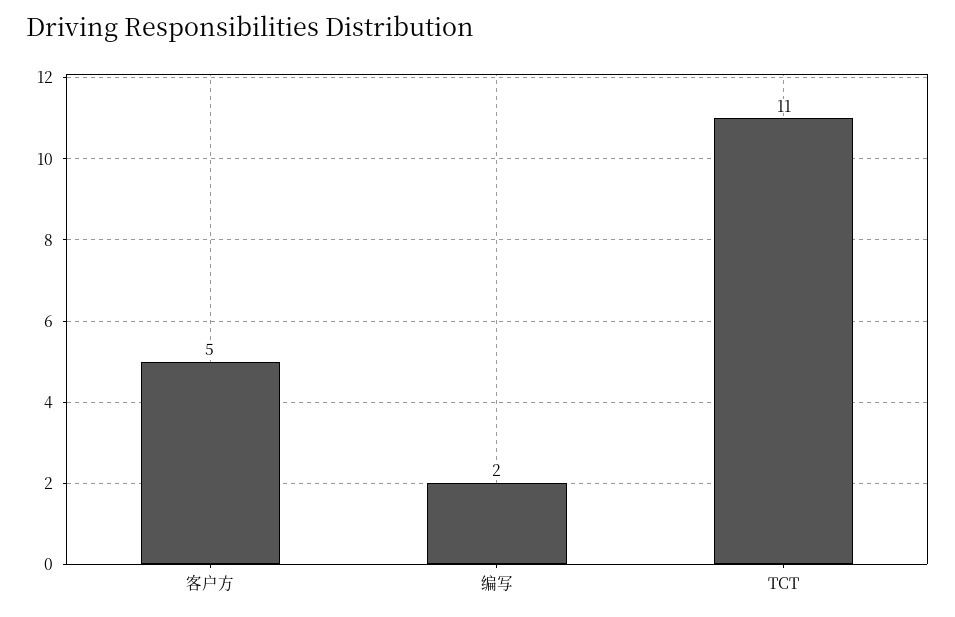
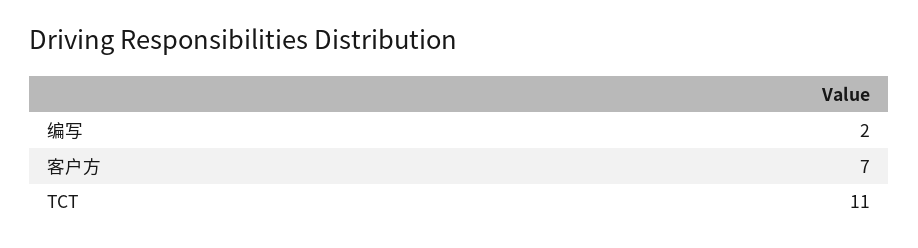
客户方: 5 -> 7

